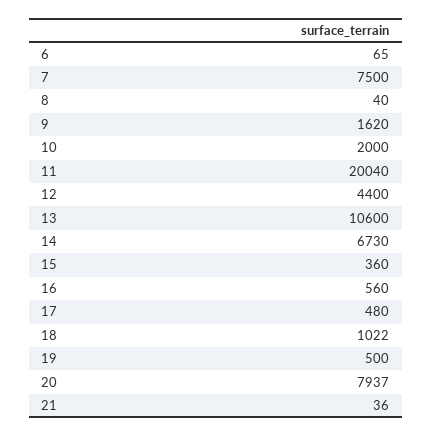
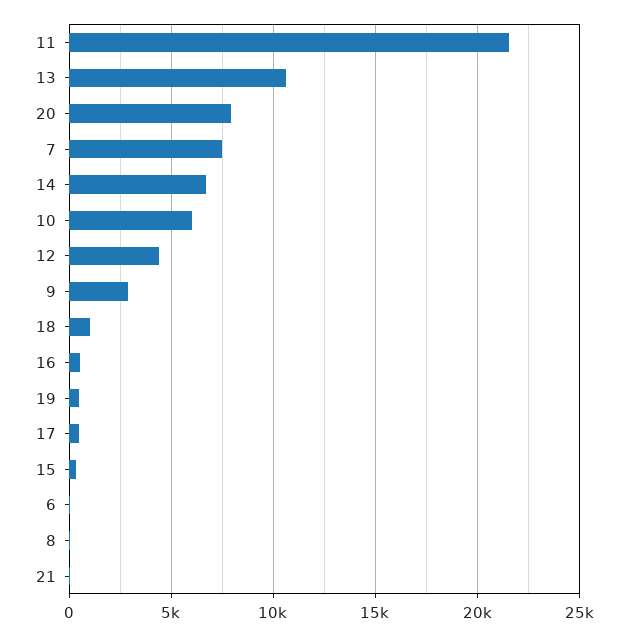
9: 1620 -> 3000
10: 2000 -> 6000
11: 20040 -> 21500

